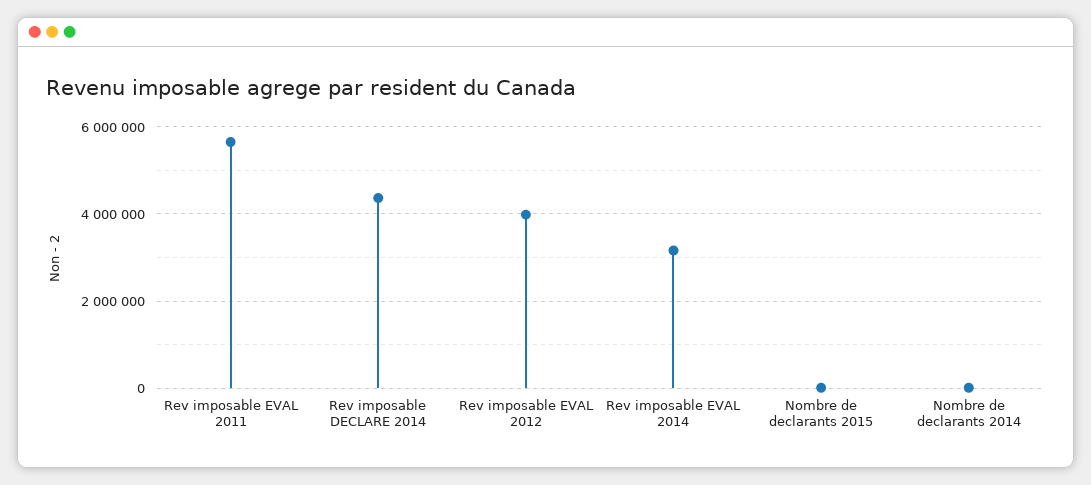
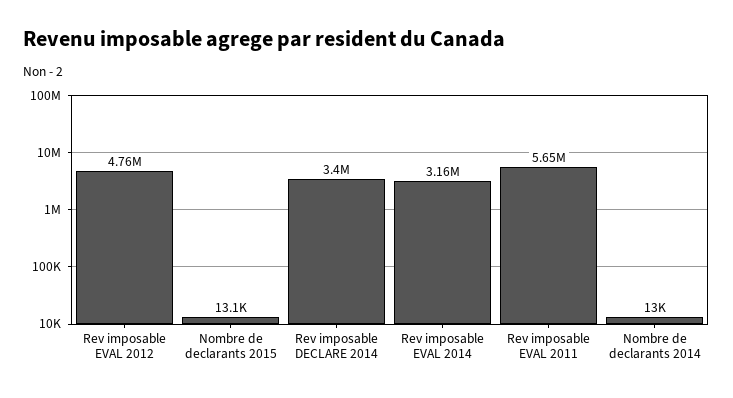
Rev imposable DECLARE 2014: 4400000 -> 3400000
Rev imposable EVAL 2012: 4000000 -> 4760000

